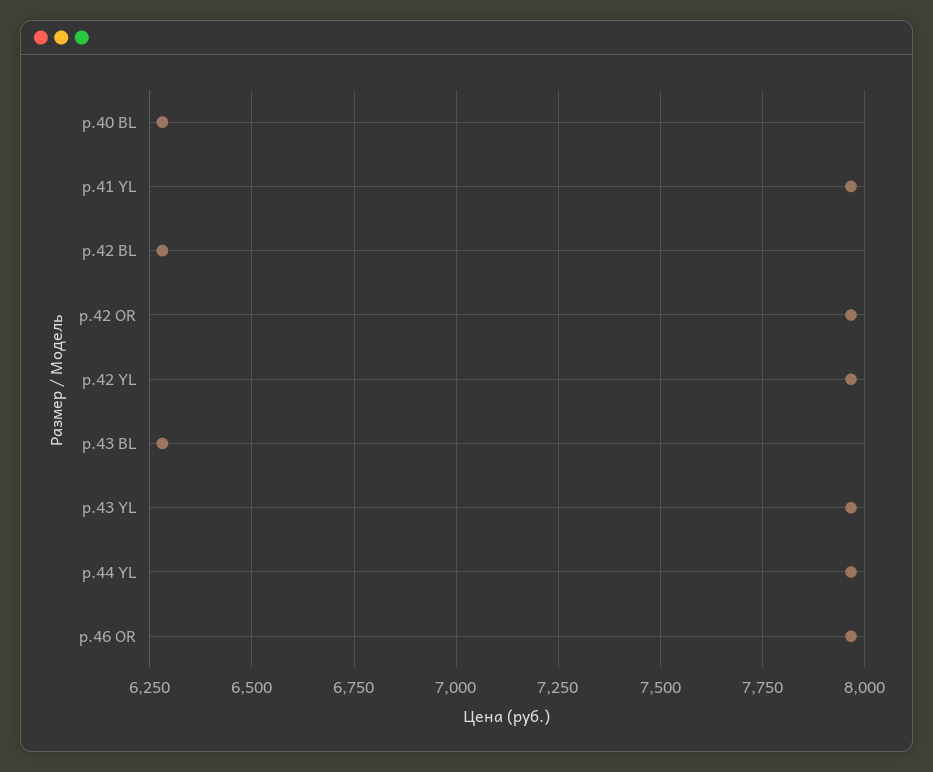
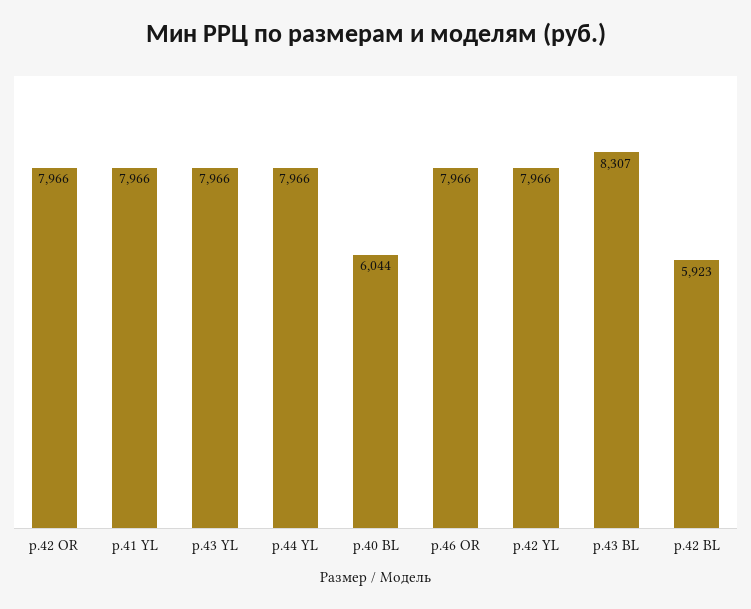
р.40 BL: 6275 -> 6044
р.42 BL: 6275 -> 5923
р.43 BL: 6275 -> 8307

